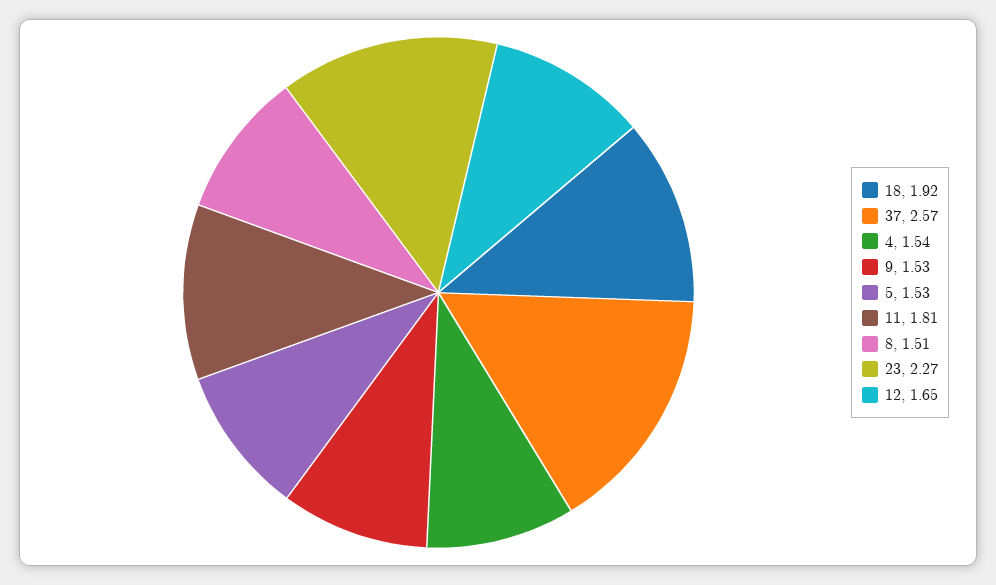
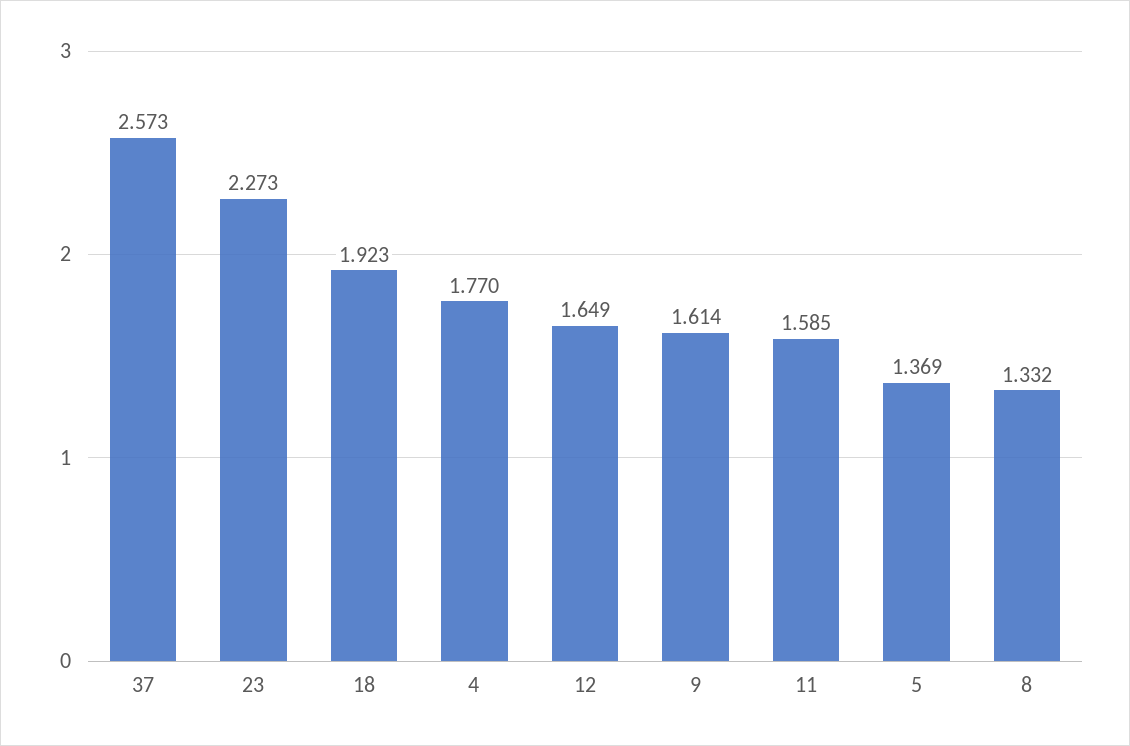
4: 1.54 -> 1.77
9: 1.53 -> 1.614
5: 1.53 -> 1.369
11: 1.81 -> 1.585
8: 1.51 -> 1.332

